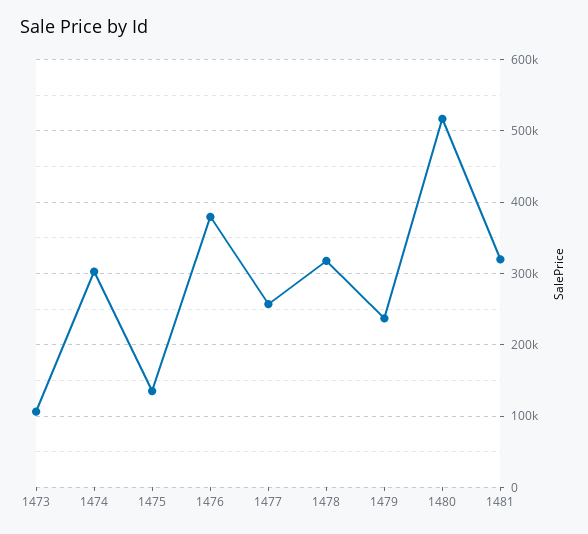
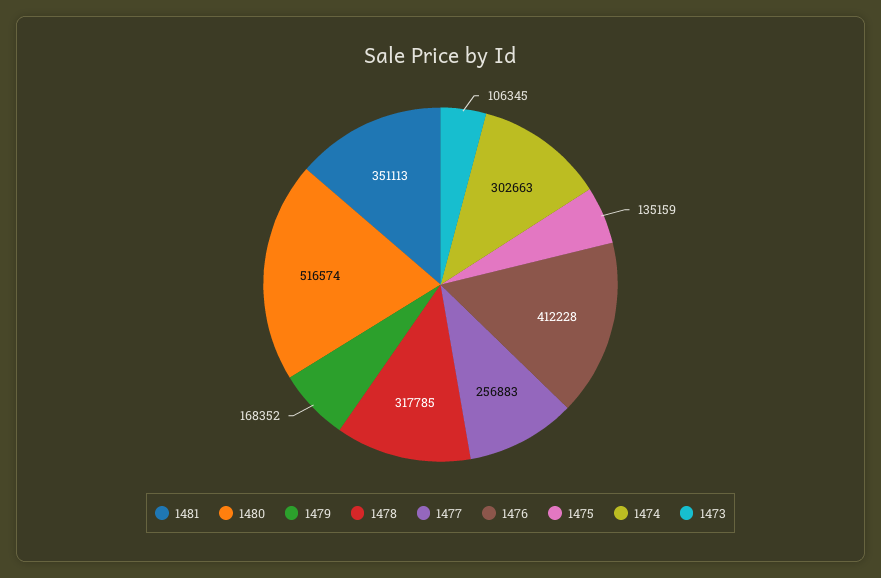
1476: 380000 -> 412228
1479: 240000 -> 168352
1481: 320000 -> 351113

